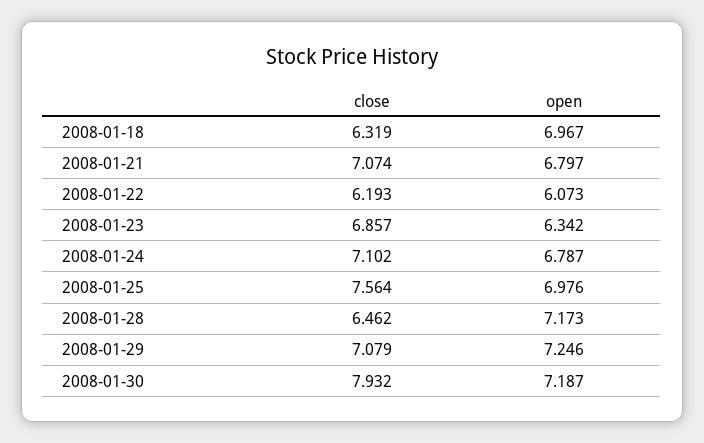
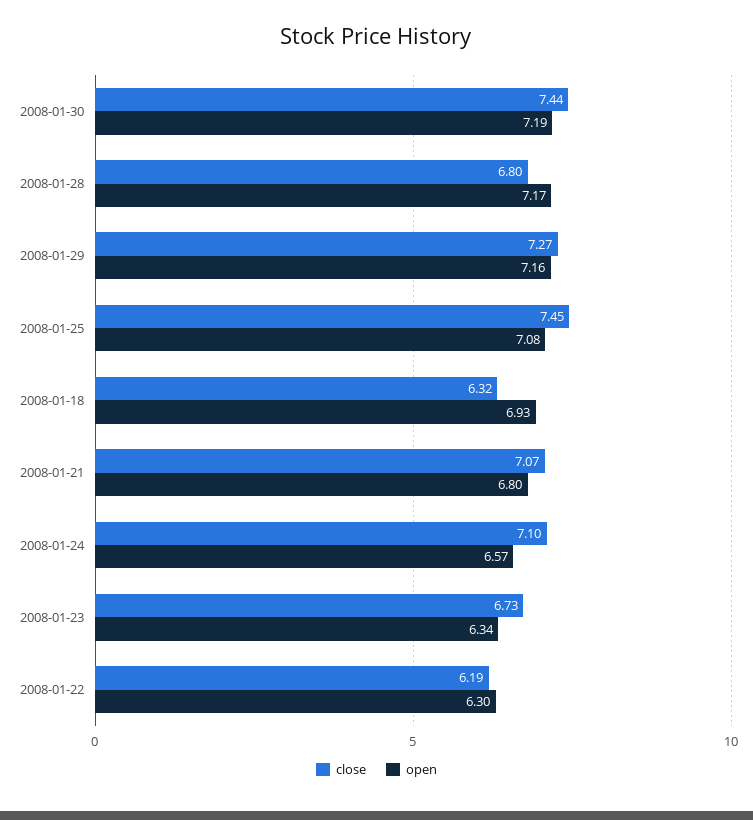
open, 2008-01-18: 6.967 -> 6.93
open, 2008-01-22: 6.073 -> 6.3
close, 2008-01-23: 6.857 -> 6.73
open, 2008-01-24: 6.787 -> 6.57
close, 2008-01-25: 7.564 -> 7.45
open, 2008-01-25: 6.976 -> 7.08
close, 2008-01-28: 6.462 -> 6.8
close, 2008-01-29: 7.079 -> 7.27
open, 2008-01-29: 7.246 -> 7.16
close, 2008-01-30: 7.932 -> 7.44

